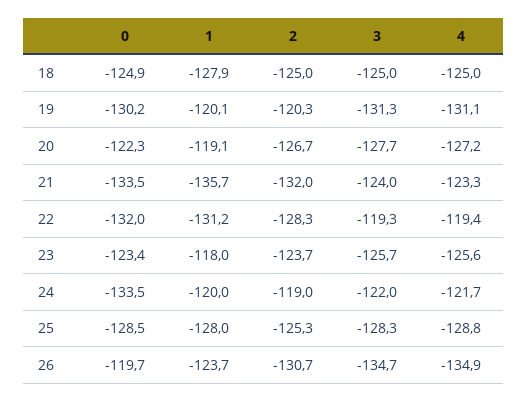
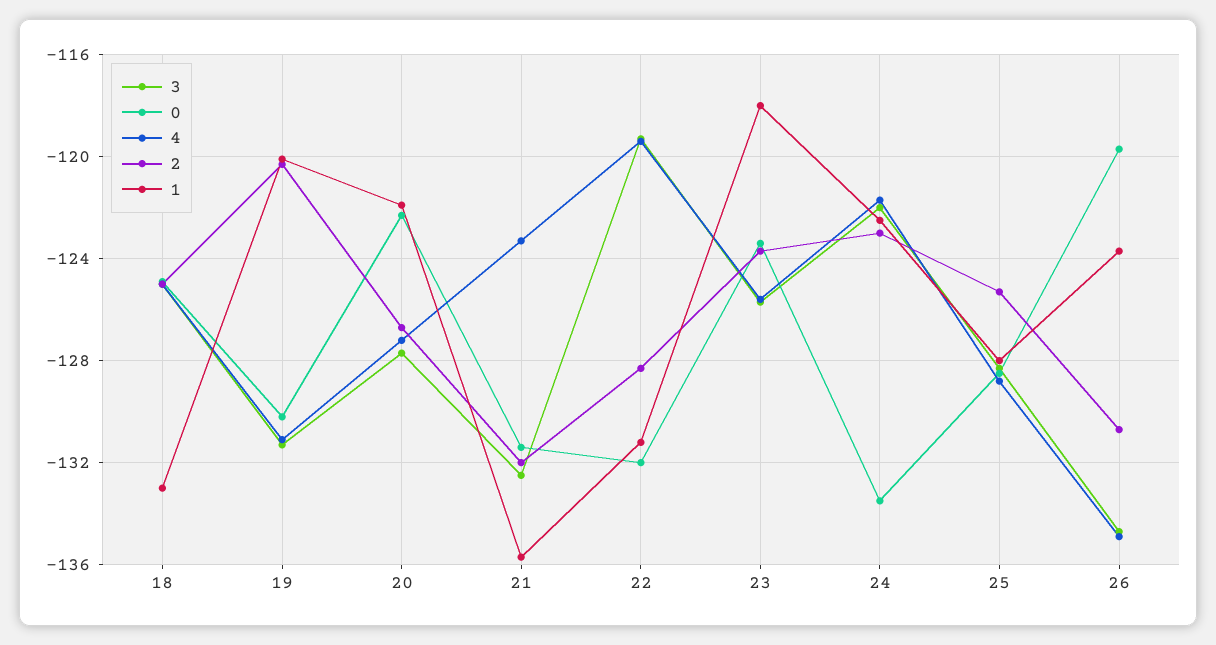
1, 18: -127.9 -> -133
1, 20: -119.1 -> -122
0, 21: -133.5 -> -131.5
3, 21: -124 -> -132.5
1, 24: -120 -> -122.5
2, 24: -119 -> -123

